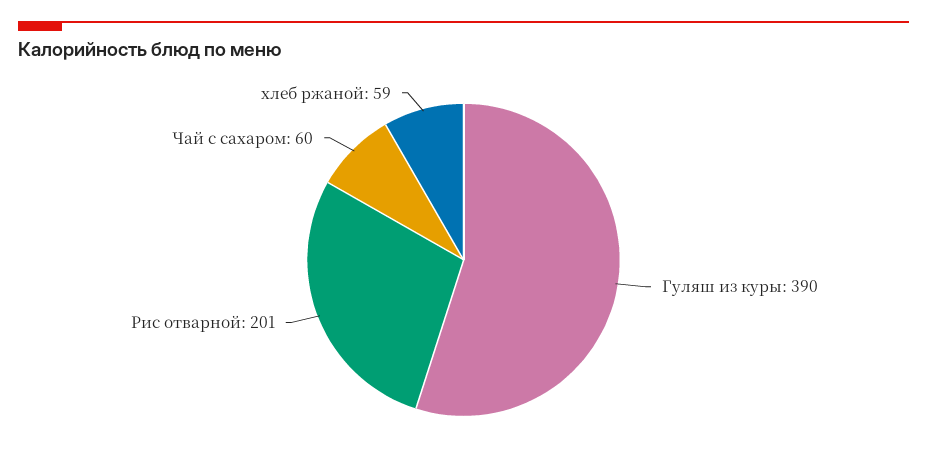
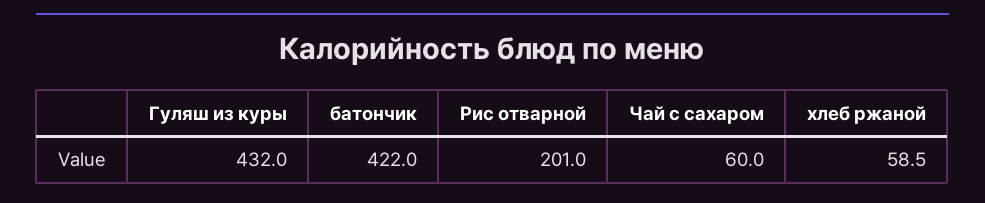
Гуляш из куры: 390 -> 432
батончик: none -> 422

